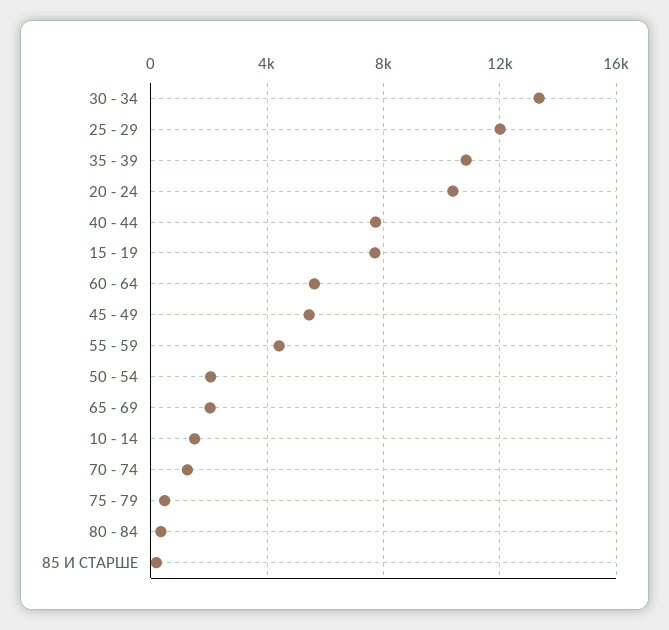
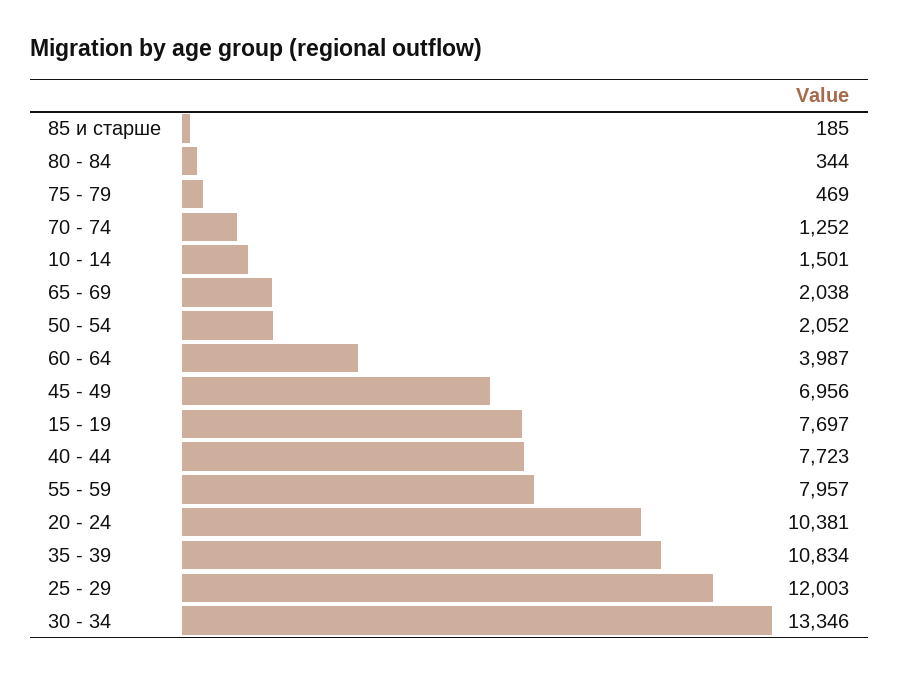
60 - 64: 5500 -> 3987
45 - 49: 5500 -> 6956
55 - 59: 4500 -> 7957

